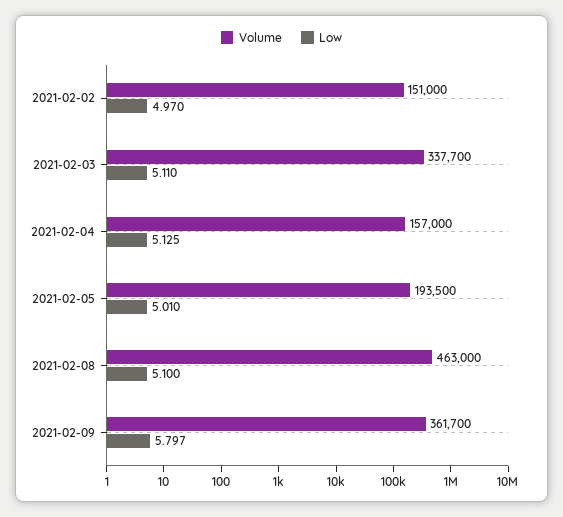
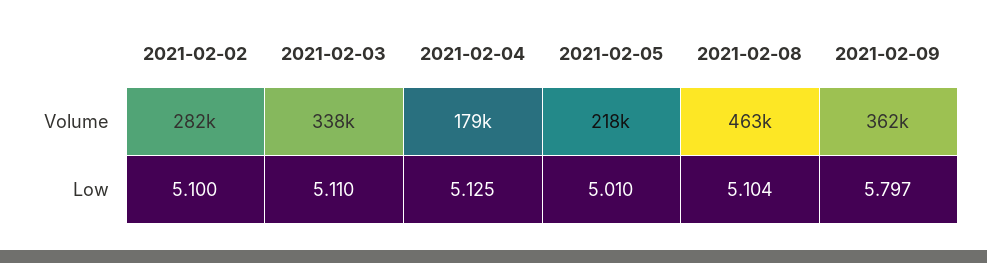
Volume, 2021-02-02: 151000 -> 282000
Low, 2021-02-02: 4.97 -> 5.1
Volume, 2021-02-04: 157000 -> 179000
Volume, 2021-02-05: 193500 -> 218000
Low, 2021-02-08: 5.1 -> 5.104

